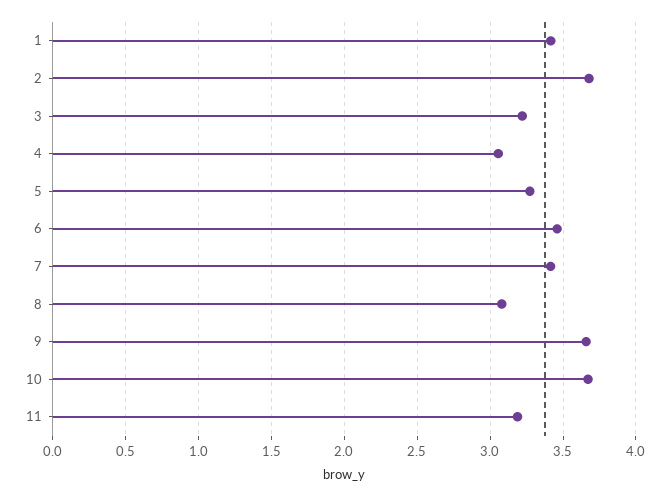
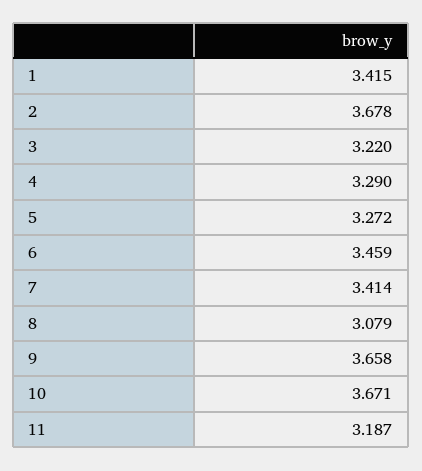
4: 3.05 -> 3.29

